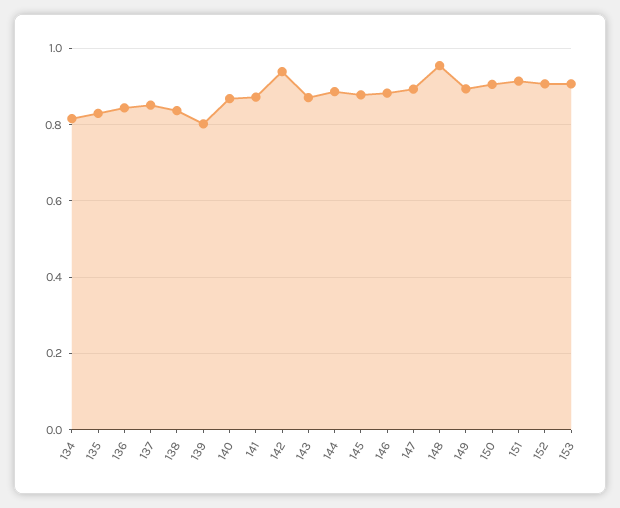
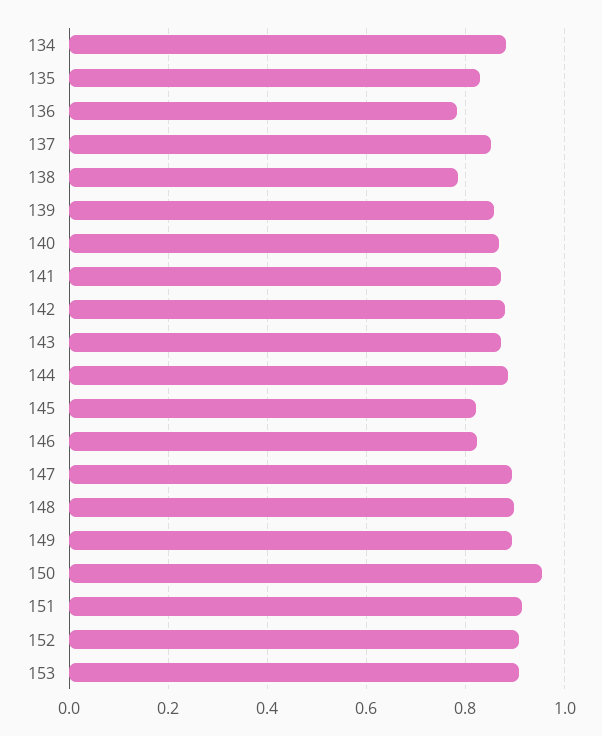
134: 0.82 -> 0.88
136: 0.84 -> 0.78
138: 0.84 -> 0.78
139: 0.8 -> 0.86
142: 0.94 -> 0.88
145: 0.88 -> 0.82
146: 0.88 -> 0.82
148: 0.96 -> 0.9
150: 0.9 -> 0.96

